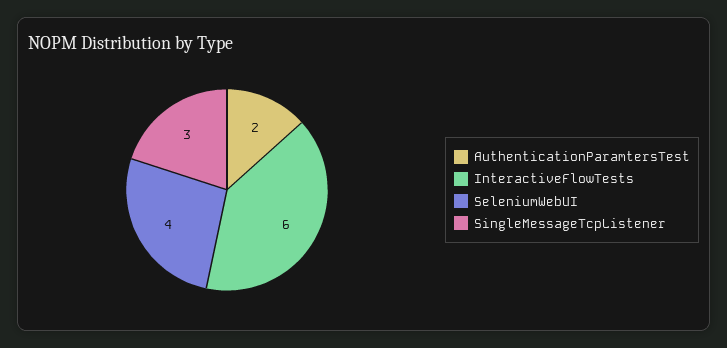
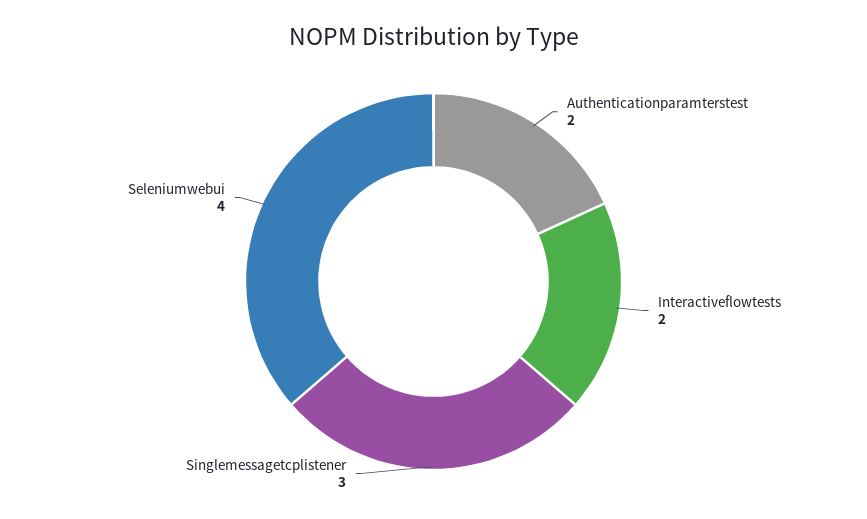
InteractiveFlowTests: 6 -> 2

